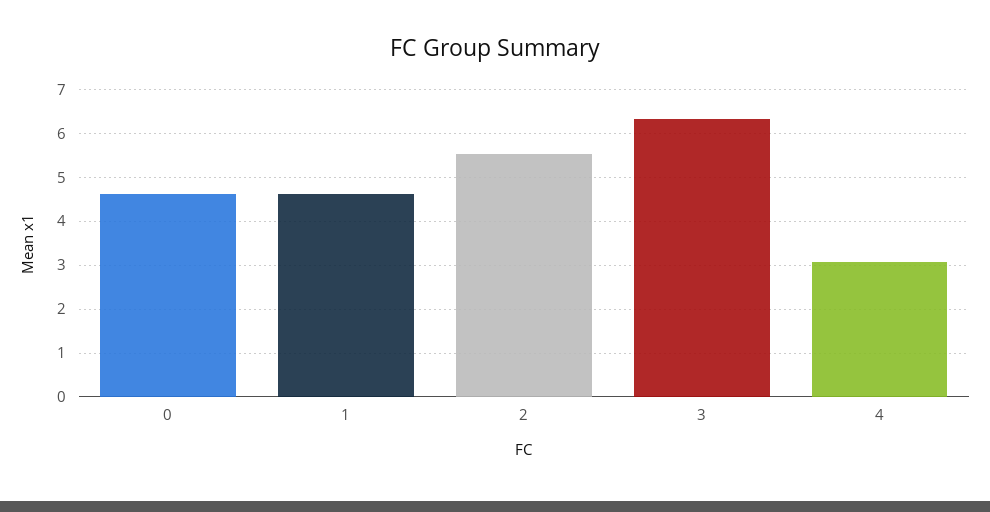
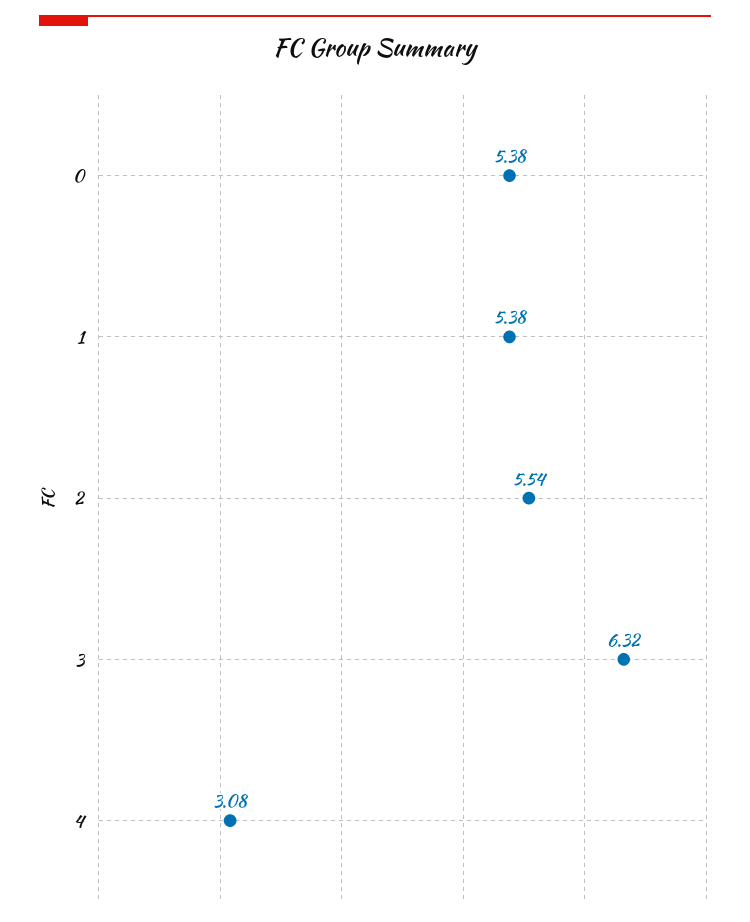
0: 4.6 -> 5.38
1: 4.6 -> 5.38

